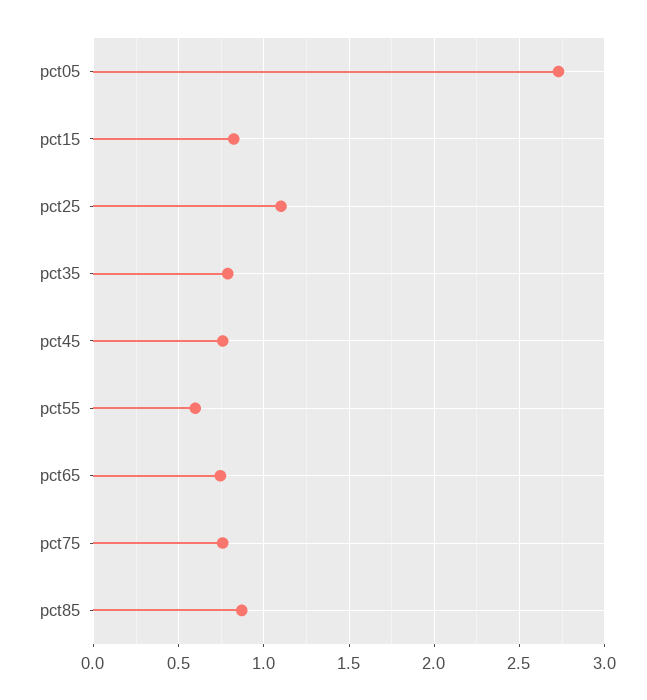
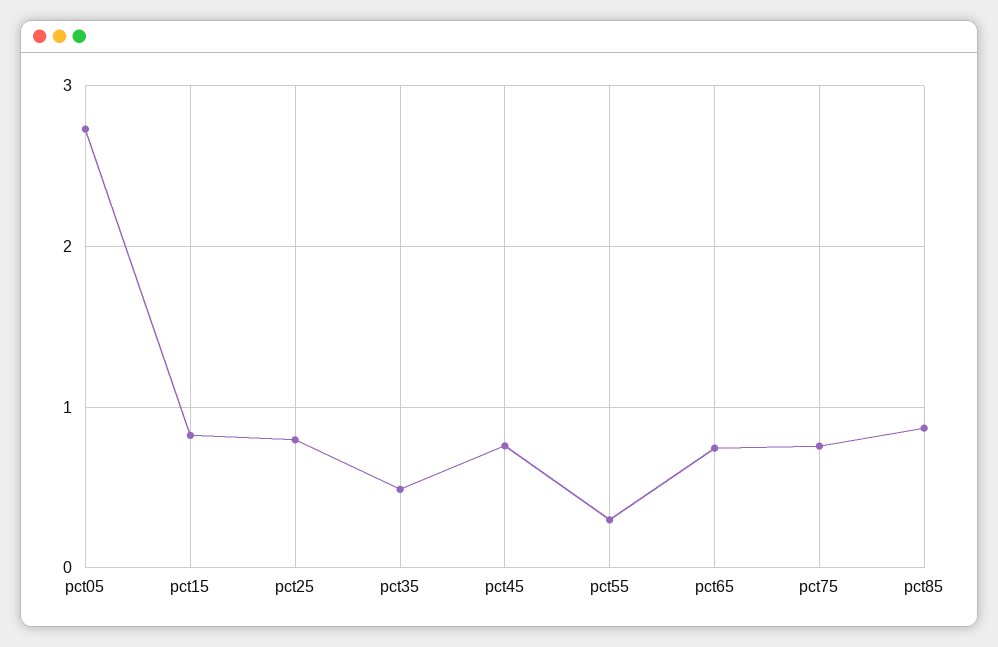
pct25: 1.1 -> 0.8
pct35: 0.8 -> 0.5
pct55: 0.6 -> 0.3

